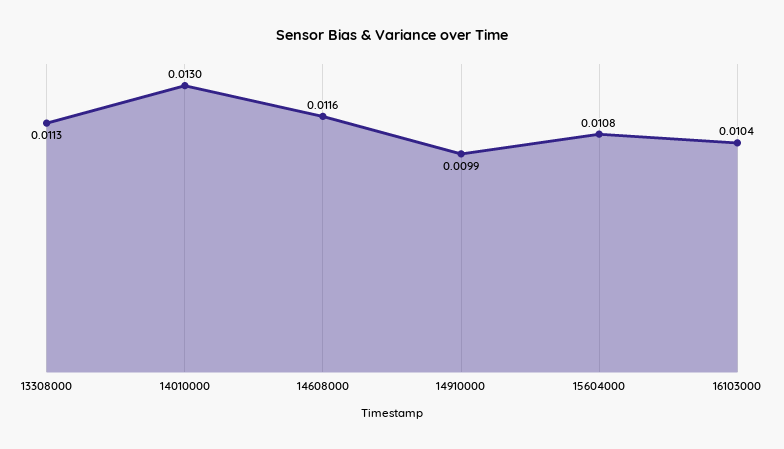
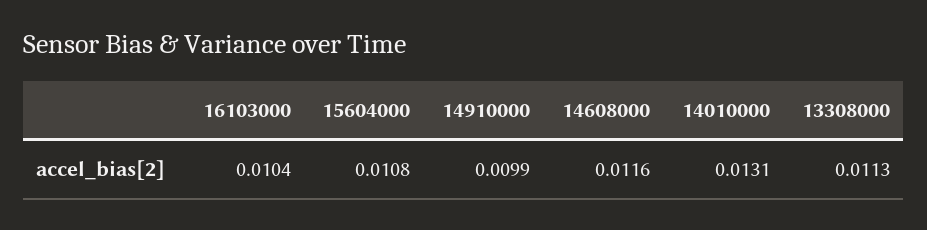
14010000: 0.013 -> 0.0131

